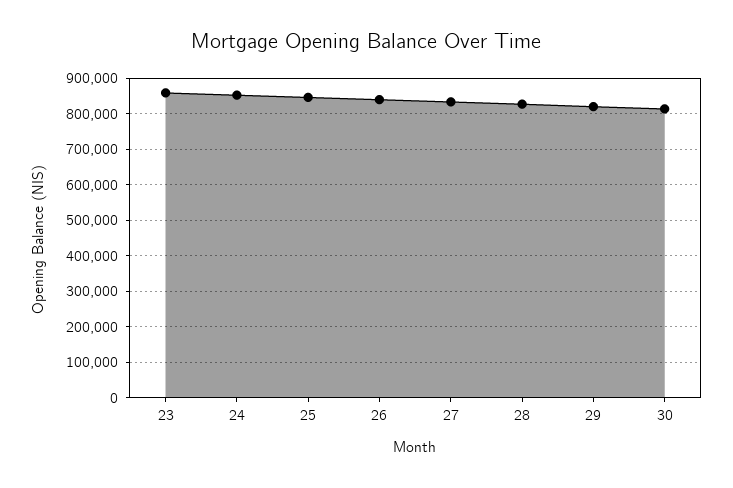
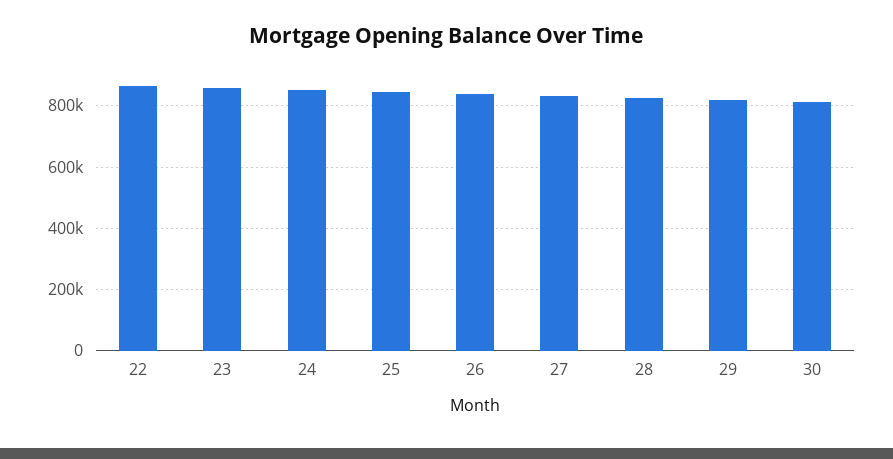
22: none -> 860000

